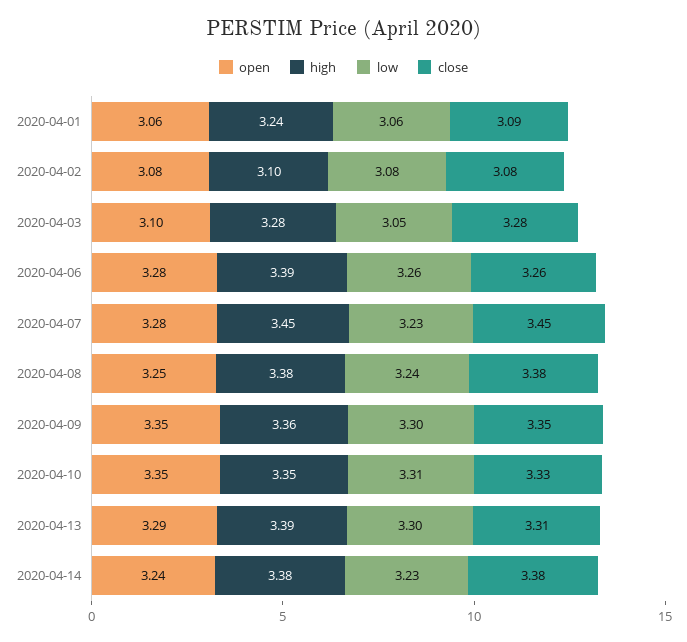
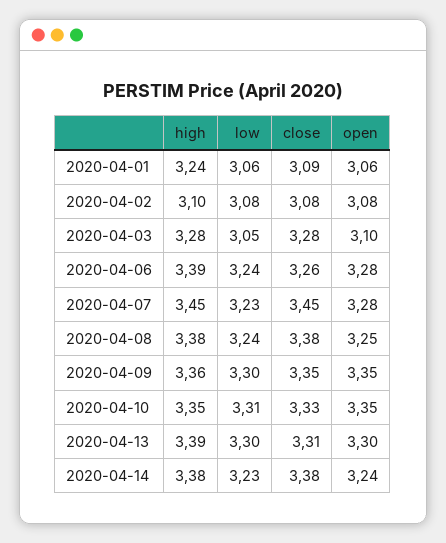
low, 2020-04-06: 3.26 -> 3.24
open, 2020-04-13: 3.29 -> 3.3

